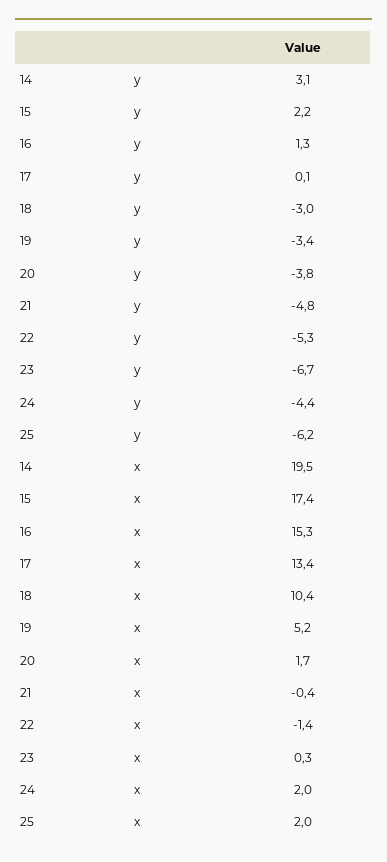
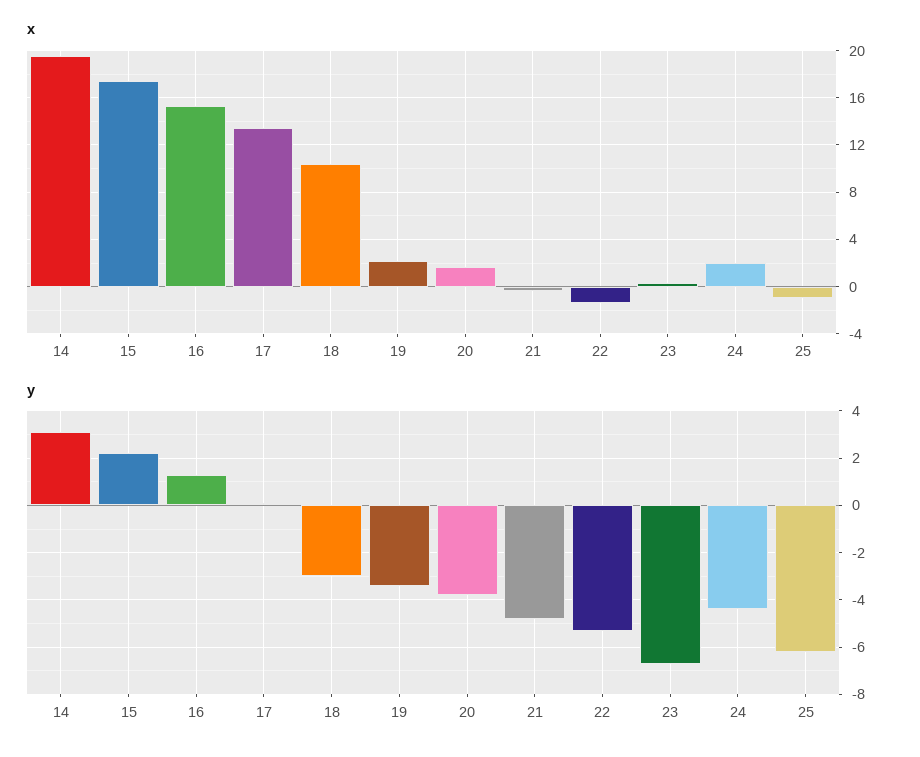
x, 19: 5.2 -> 2
x, 25: 2 -> -1

